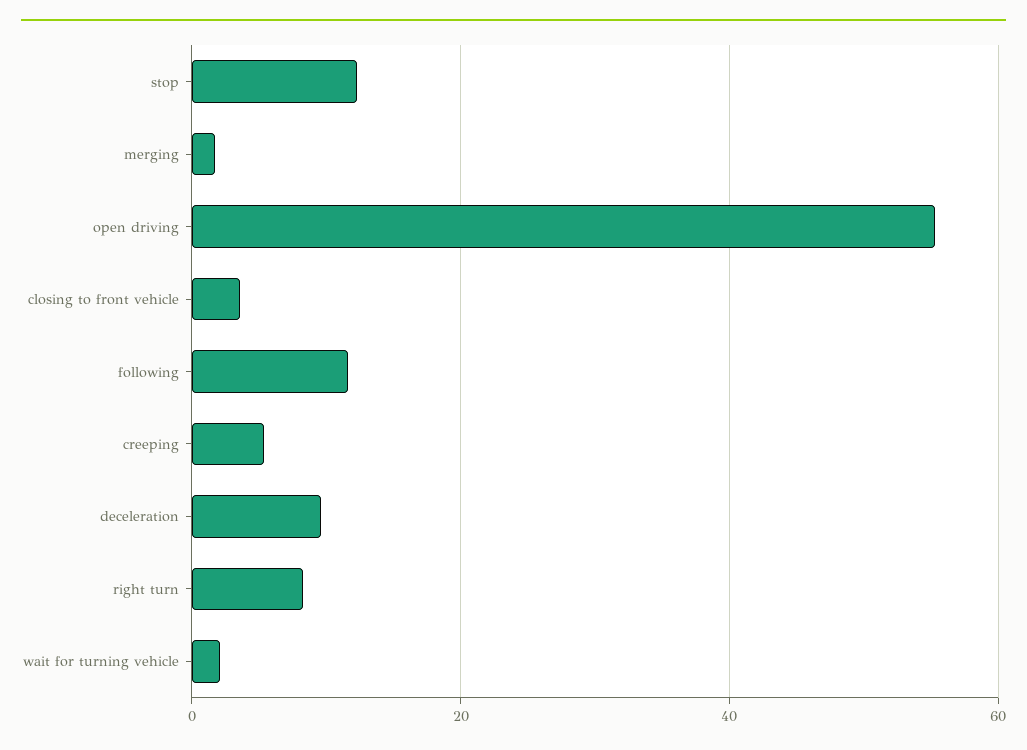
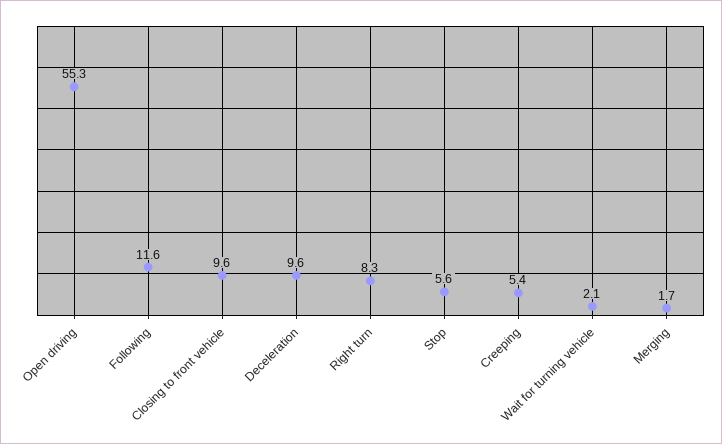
stop: 12 -> 5.6
closing to front vehicle: 4 -> 9.6

